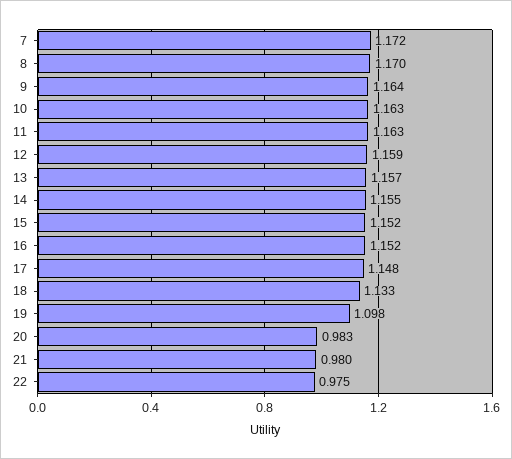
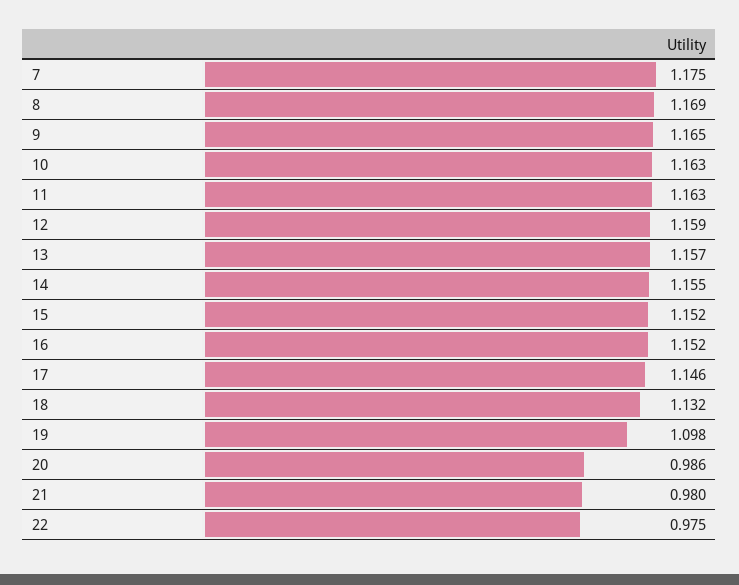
7: 1.172 -> 1.175
8: 1.17 -> 1.169
9: 1.164 -> 1.165
17: 1.148 -> 1.146
18: 1.133 -> 1.132
20: 0.983 -> 0.986

